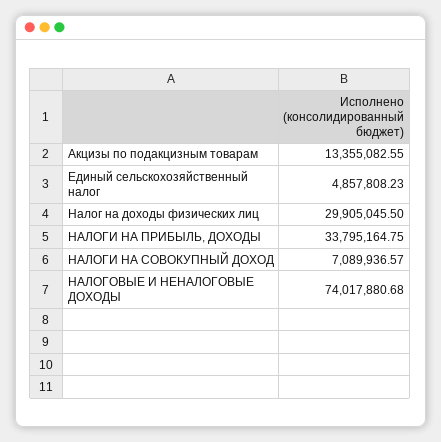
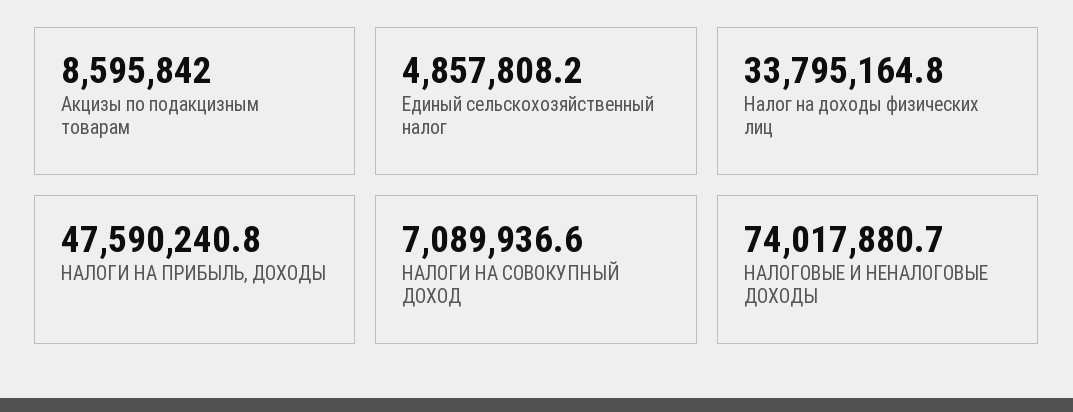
Акцизы по подакцизным товарам: 13355082.55 -> 8595842
Налог на доходы физических лиц: 29905045.5 -> 33795164.8
НАЛОГИ НА ПРИБЫЛЬ, ДОХОДЫ: 33795164.75 -> 47590240.8

